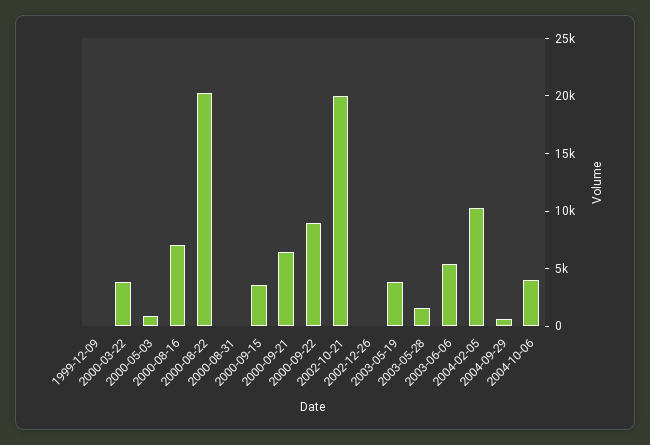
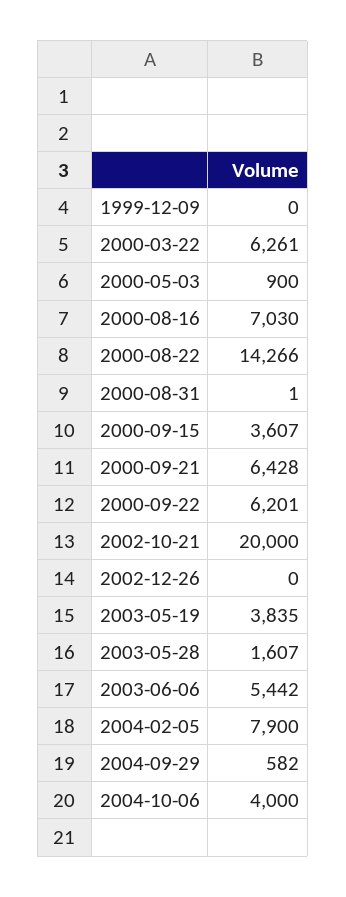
2000-03-22: 4000 -> 6261
2000-08-22: 20000 -> 14266
2000-09-22: 9000 -> 6201
2004-02-05: 10000 -> 7900

